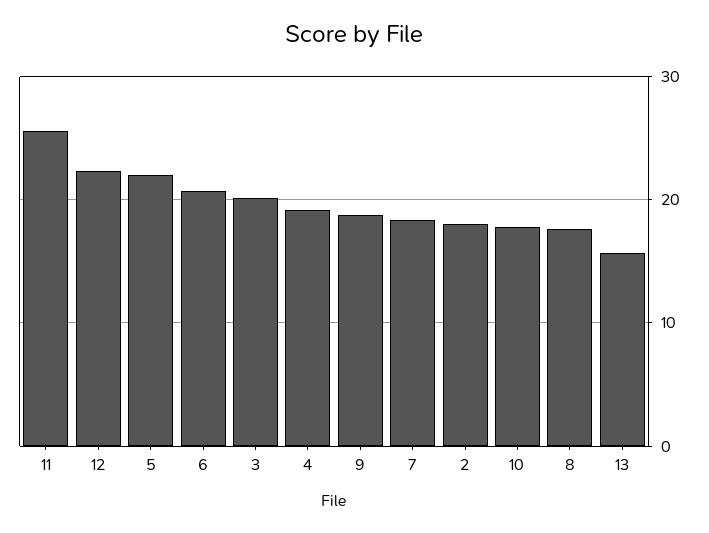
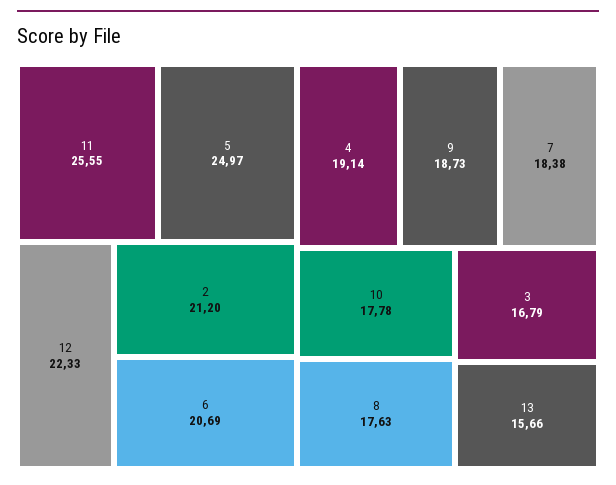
5: 22 -> 24.97
3: 20 -> 16.79
2: 18 -> 21.2

